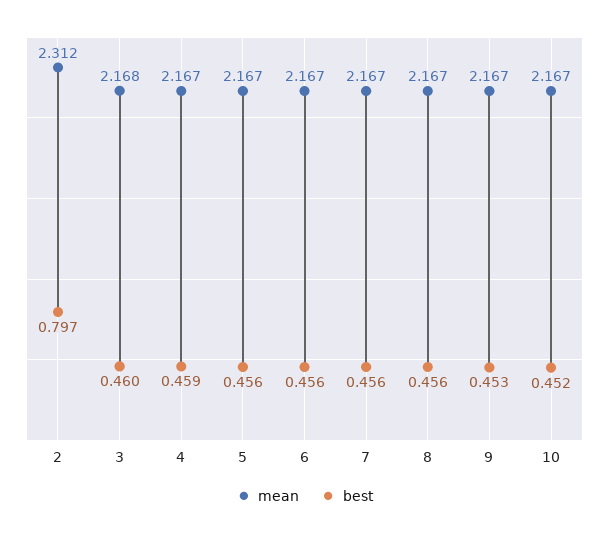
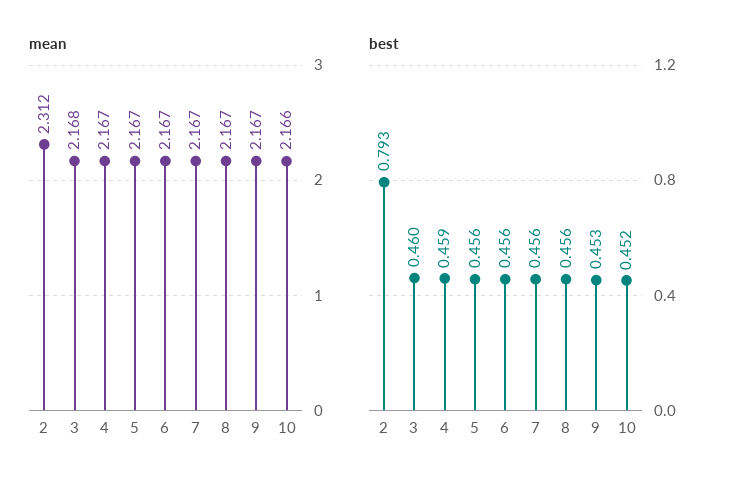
best, 2: 0.797 -> 0.793
mean, 10: 2.167 -> 2.166

